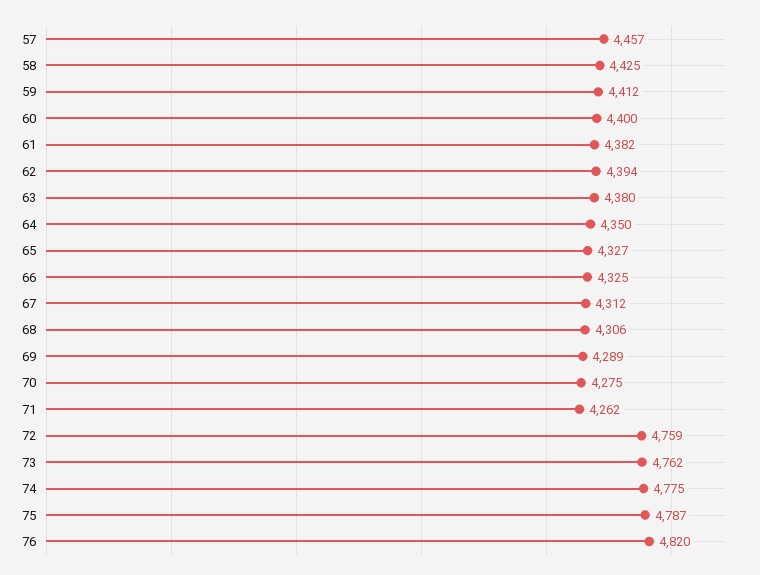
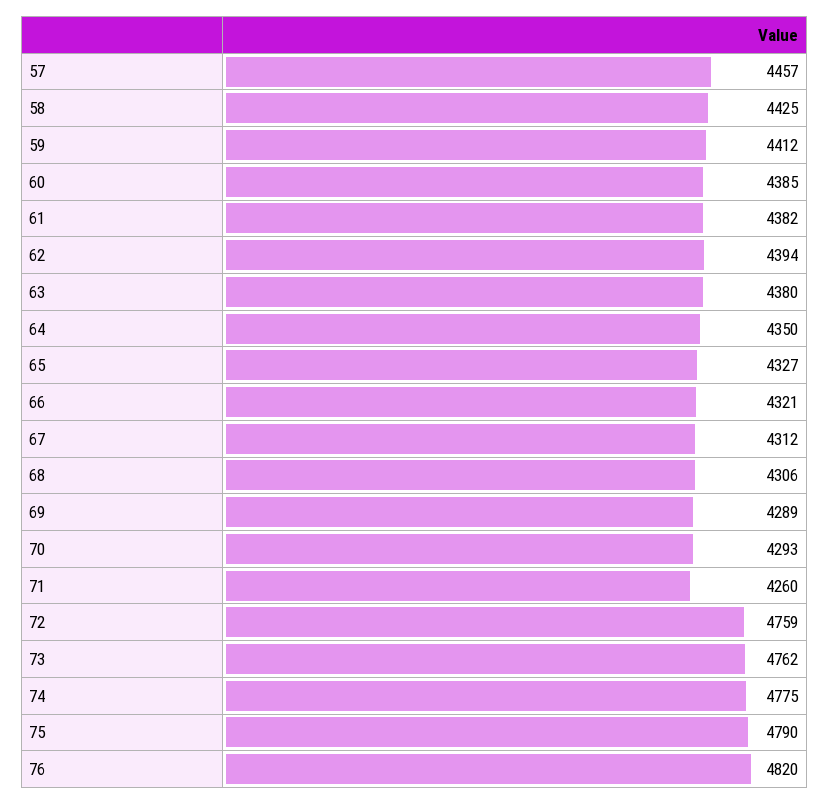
60: 4400 -> 4385
66: 4325 -> 4321
70: 4275 -> 4293
71: 4262 -> 4260
75: 4787 -> 4790

